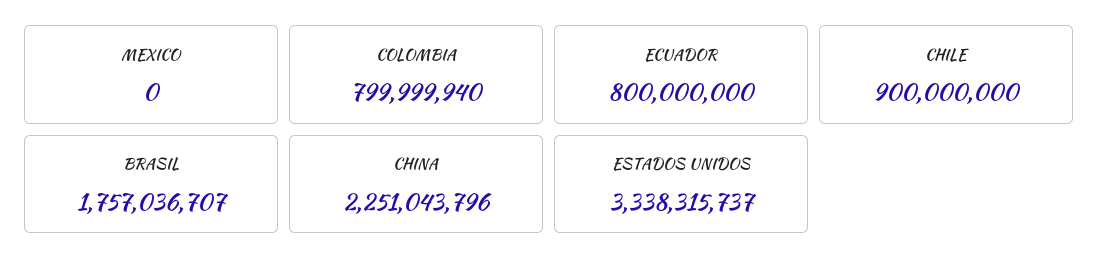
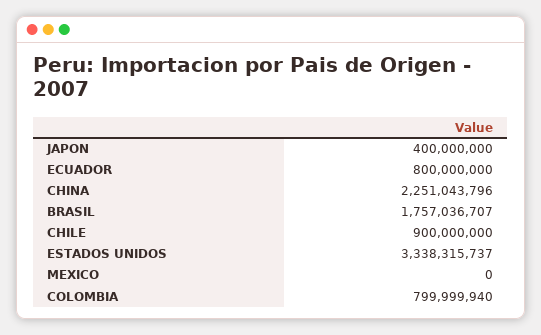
JAPON: none -> 400000000

